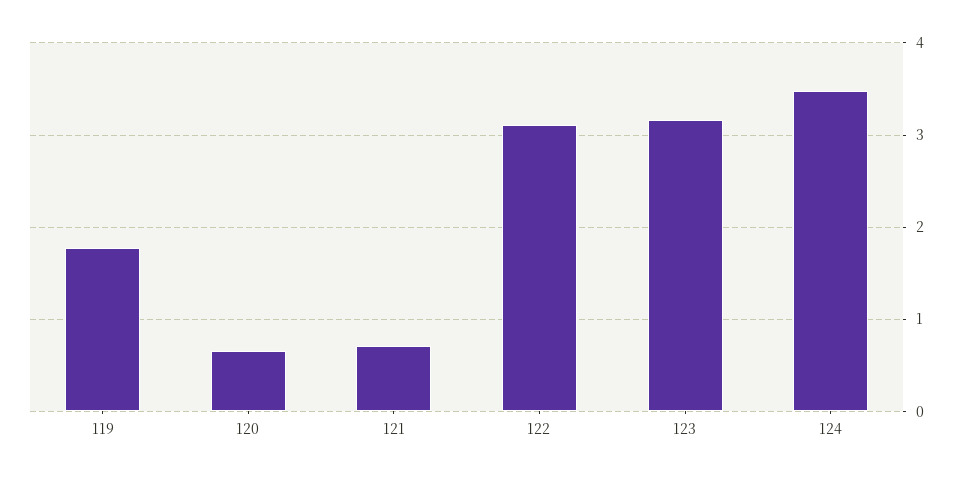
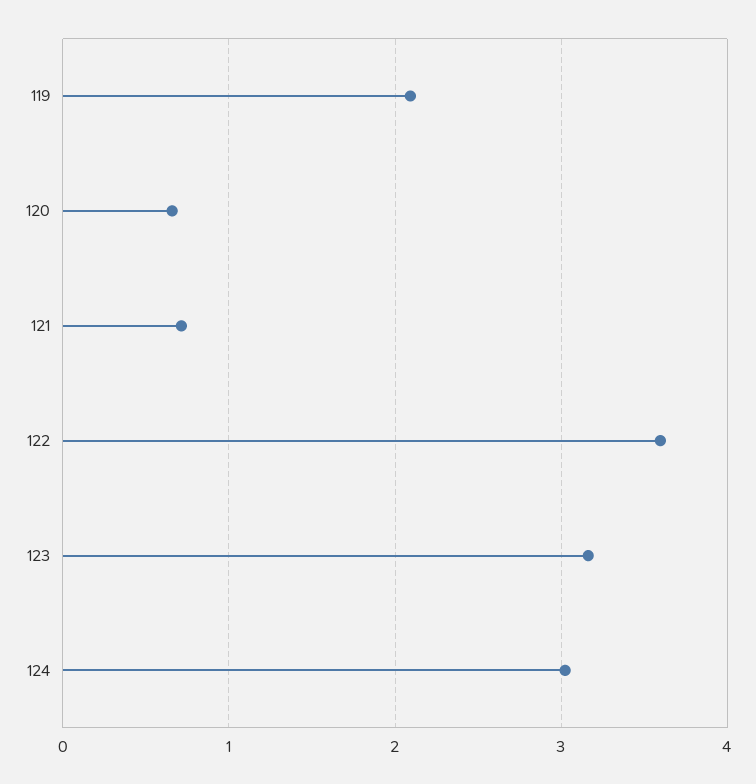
119: 1.8 -> 2.1
122: 3.1 -> 3.6
124: 3.5 -> 3

